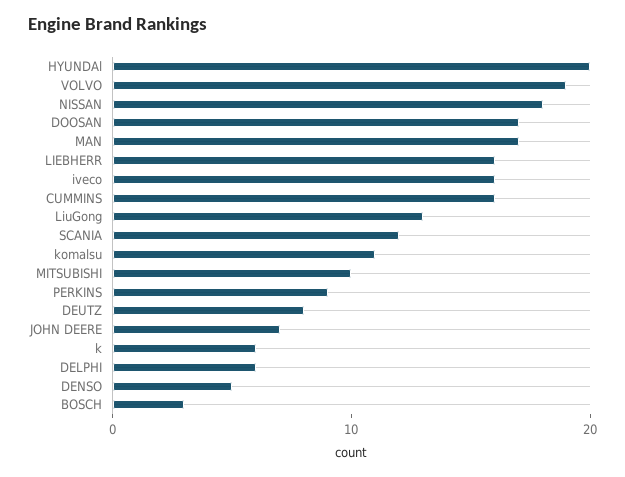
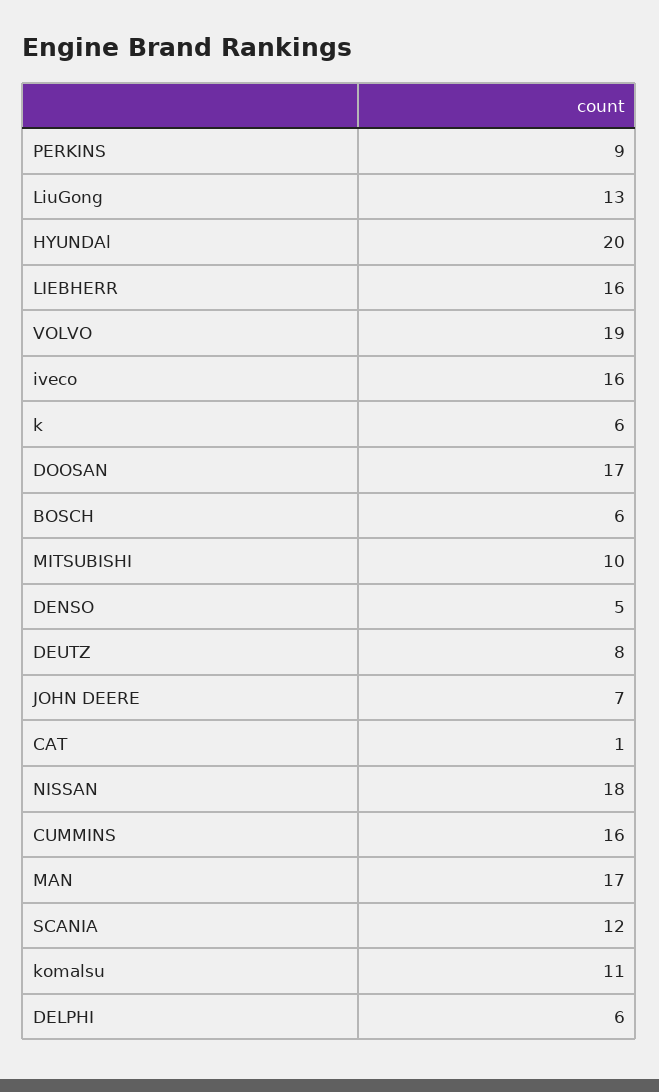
BOSCH: 3 -> 6
CAT: none -> 1

